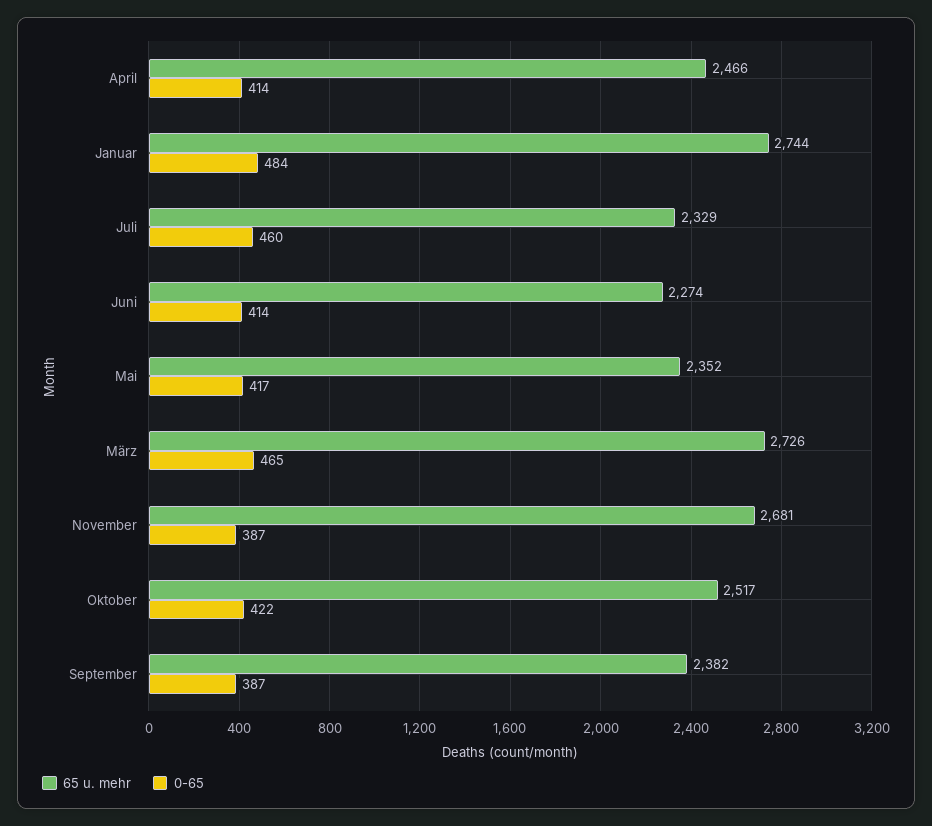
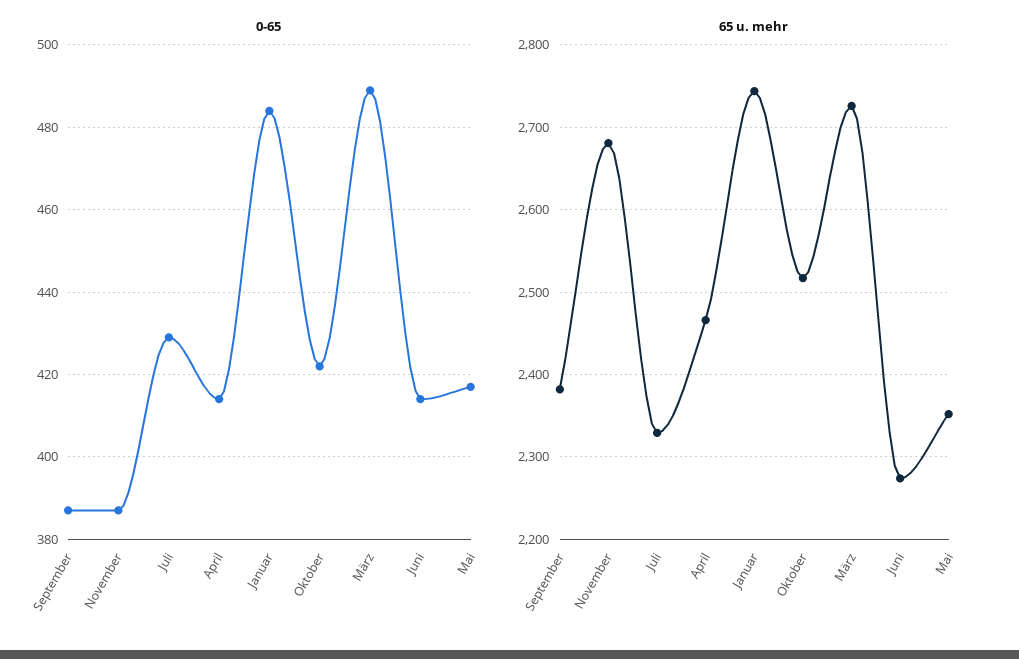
0-65, Juli: 460 -> 430
0-65, März: 465 -> 490

